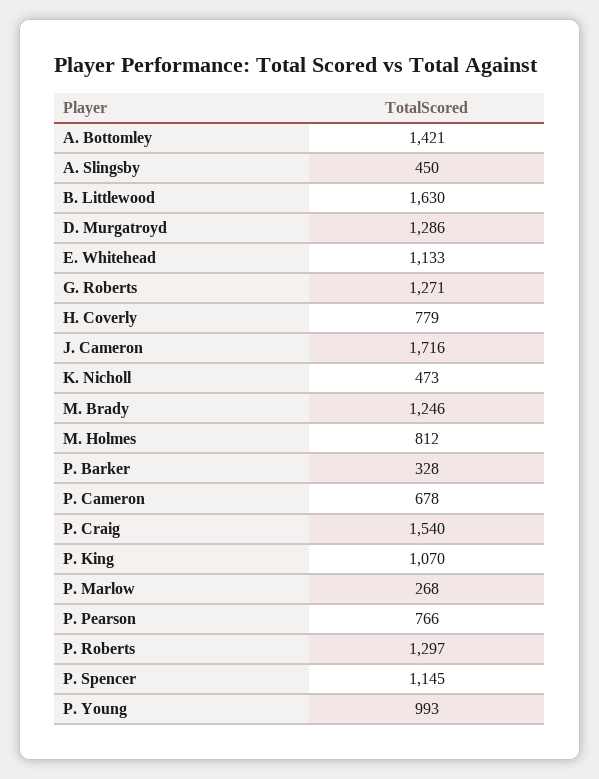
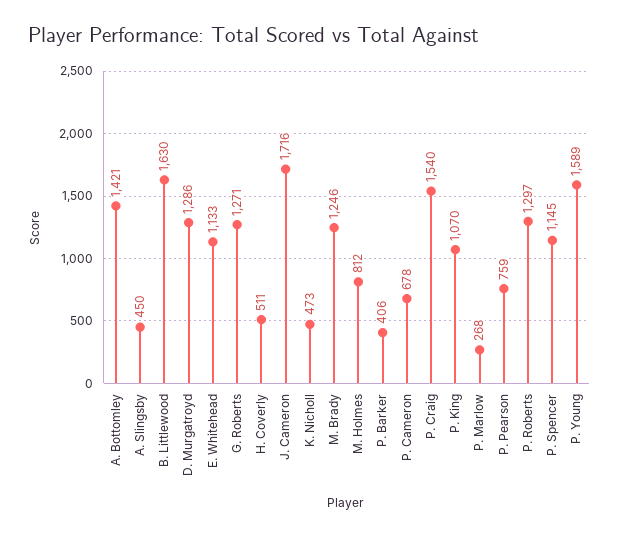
H. Coverly: 779 -> 511
P. Barker: 328 -> 406
P. Pearson: 766 -> 759
P. Young: 993 -> 1589

